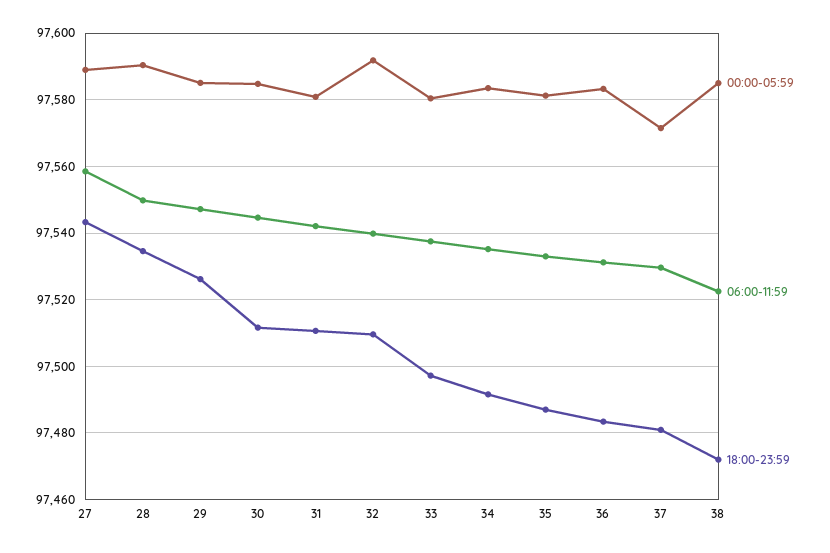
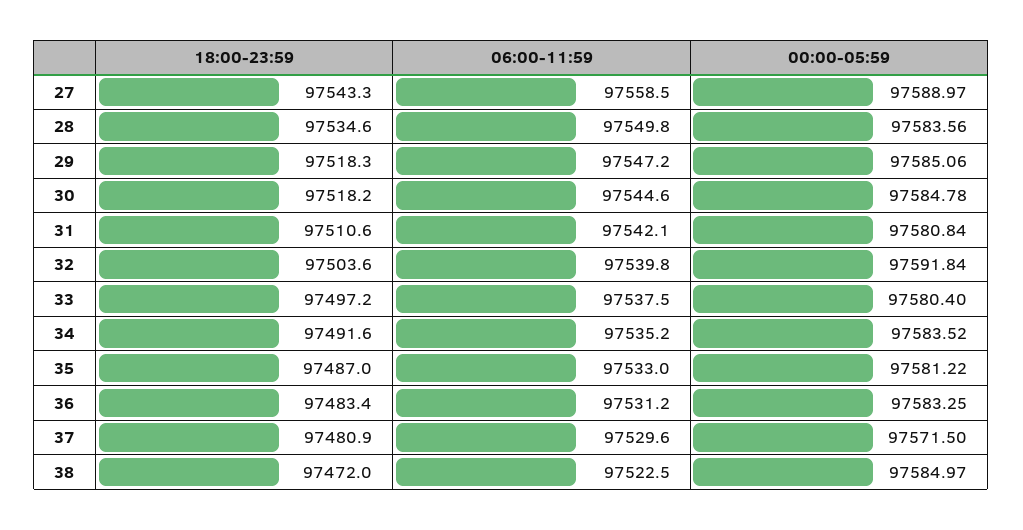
00:00-05:59, 28: 97590 -> 97583.56
18:00-23:59, 29: 97526 -> 97518.3
18:00-23:59, 30: 97512 -> 97518.2
18:00-23:59, 32: 97510 -> 97503.6

